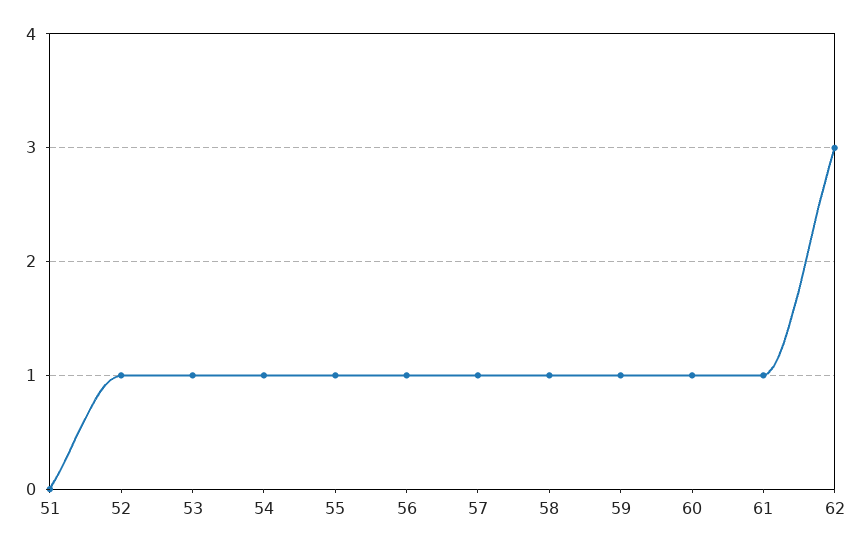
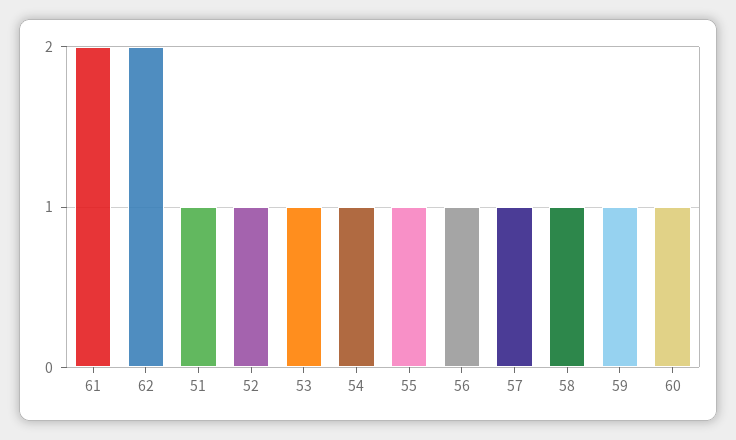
51: 0 -> 1
61: 1 -> 2
62: 3 -> 2

